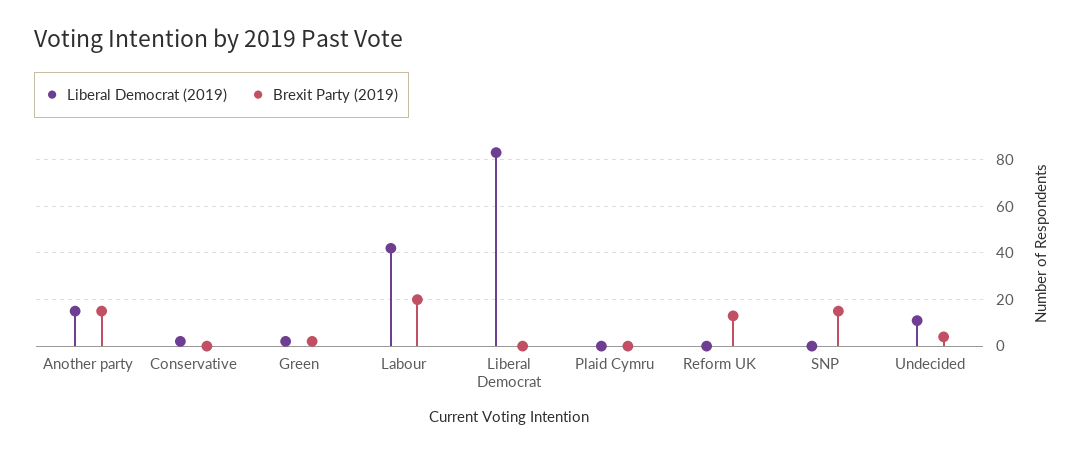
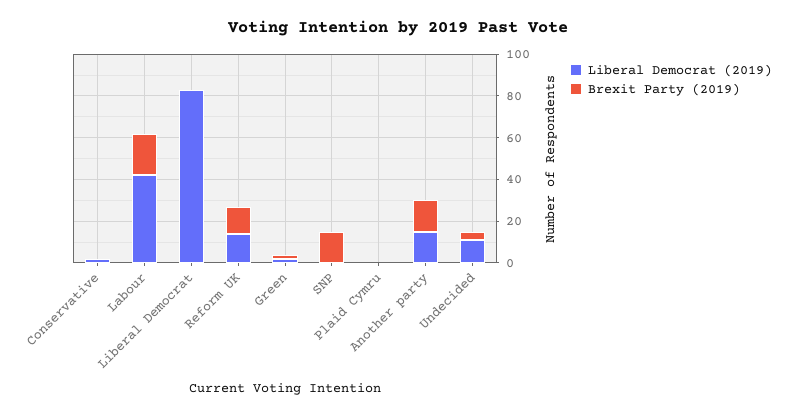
Liberal Democrat (2019), Reform UK: 0 -> 15

